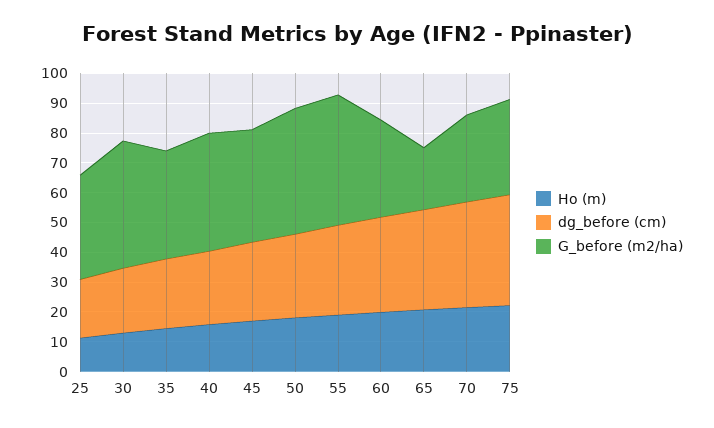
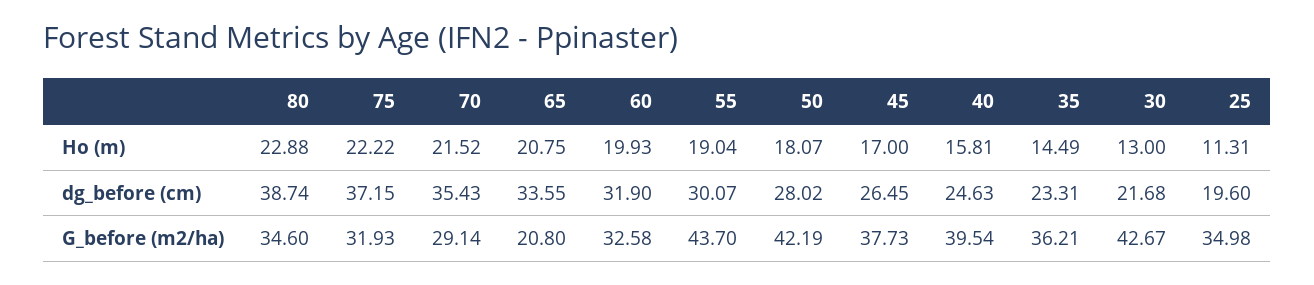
Ho (m), 80: none -> 22.88
dg_before (cm), 80: none -> 38.74
G_before (m2/ha), 80: none -> 34.6

